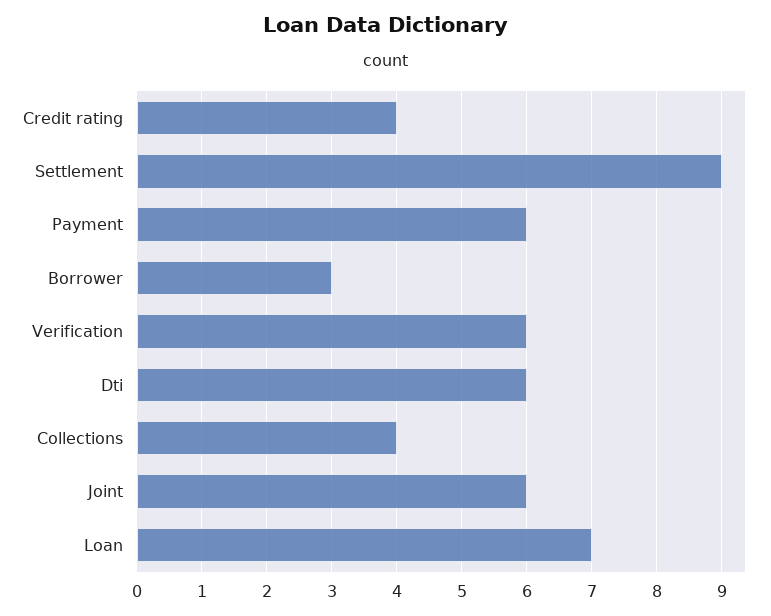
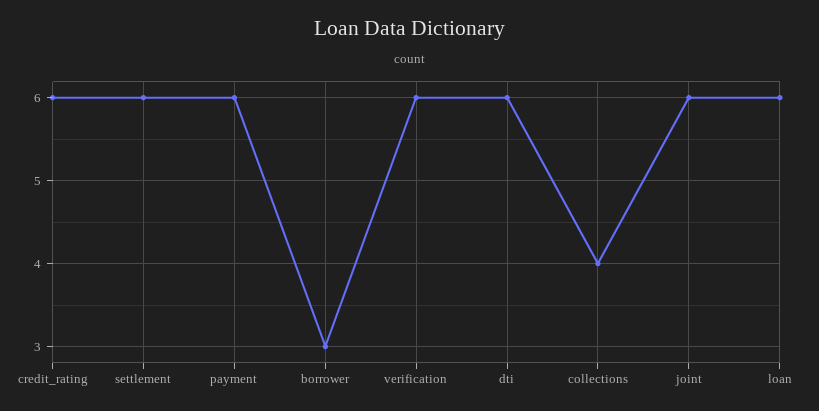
Credit rating: 4 -> 6
Settlement: 9 -> 6
Loan: 7 -> 6

